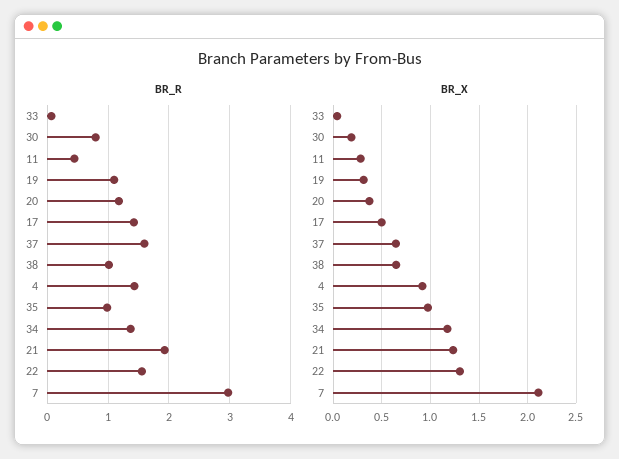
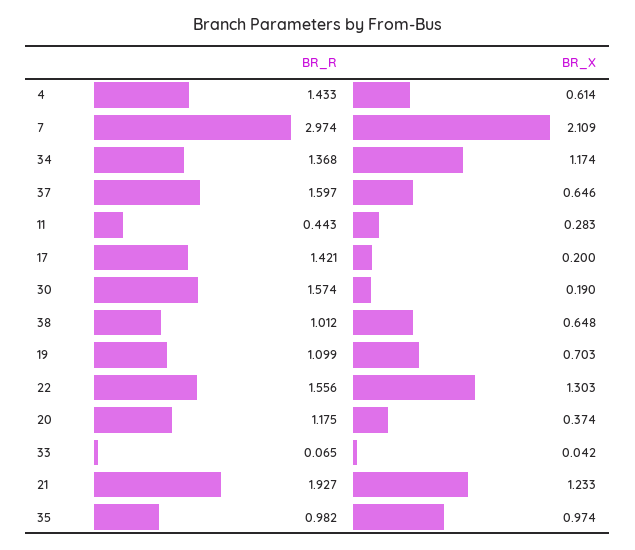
BR_R, 30: 0.8 -> 1.574
BR_X, 19: 0.3 -> 0.703
BR_X, 17: 0.5 -> 0.2
BR_X, 4: 0.9 -> 0.614

